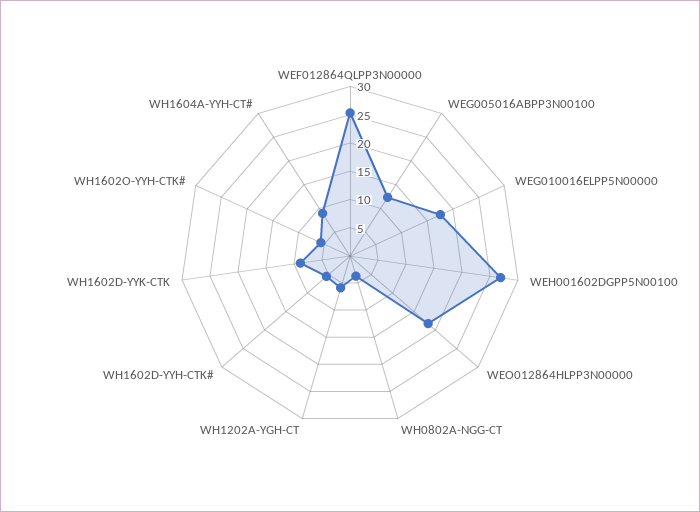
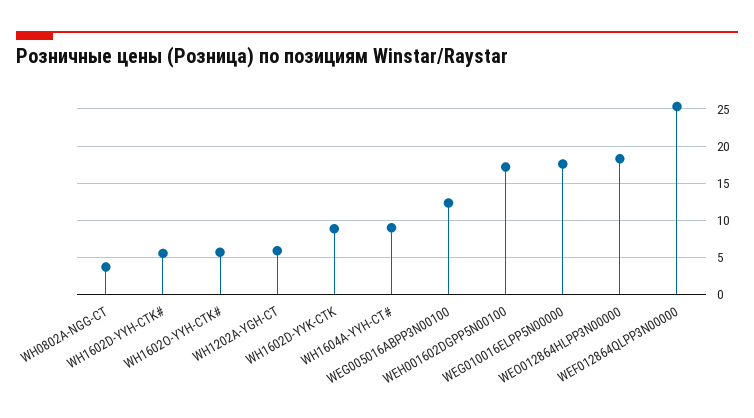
WEH001602DGPP5N00100: 27.5 -> 17

